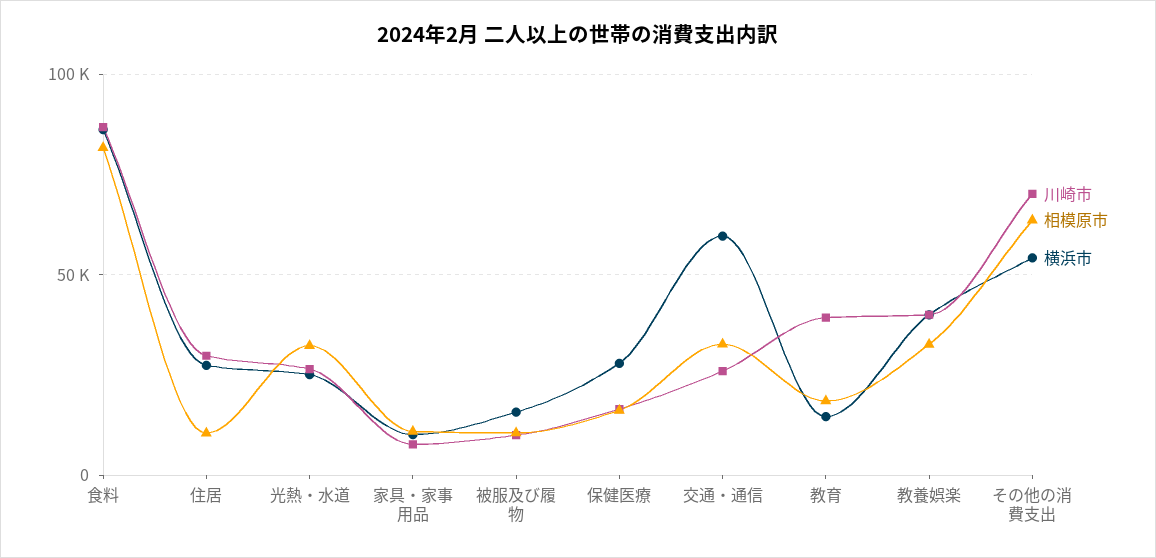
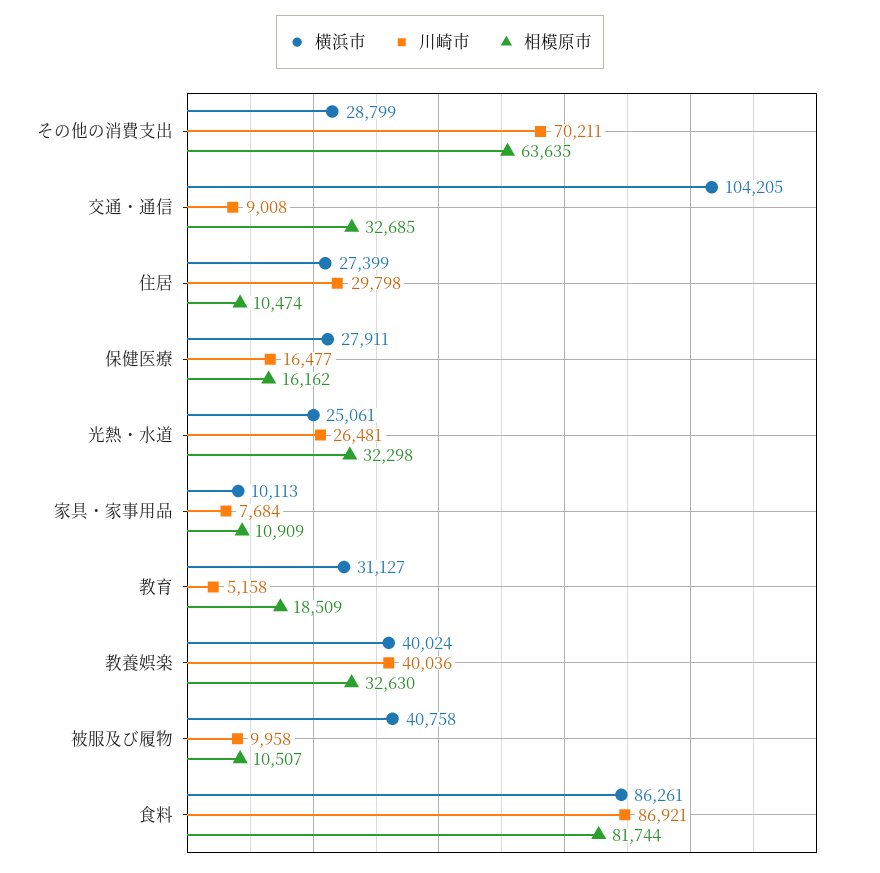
横浜市, 被服及び履物: 15000 -> 40758
川崎市, 交通・通信: 25000 -> 9008
横浜市, 交通・通信: 60000 -> 104205
川崎市, 教育: 40000 -> 5158
横浜市, 教育: 15000 -> 31127
横浜市, その他の消費支出: 55000 -> 28799

